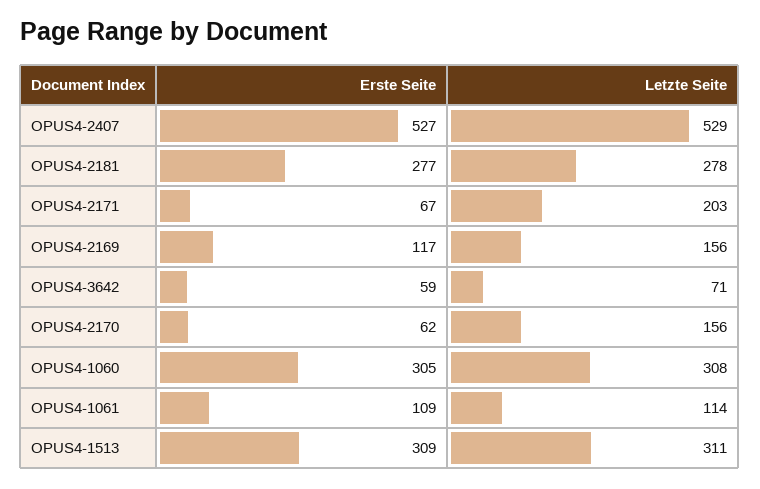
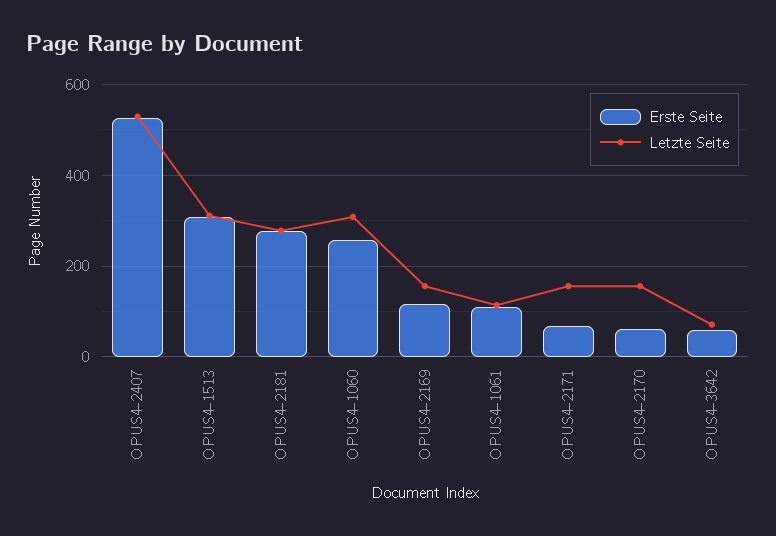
Letzte Seite, OPUS4-2171: 203 -> 160
Erste Seite, OPUS4-1060: 305 -> 260

